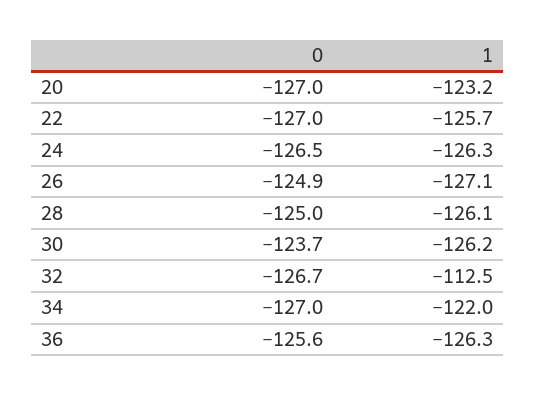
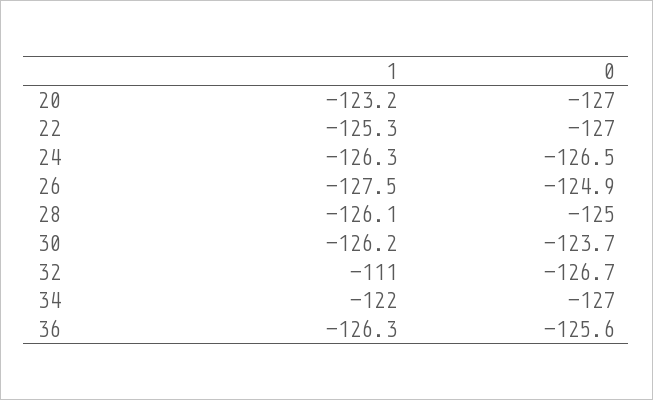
1, 22: -125.7 -> -125.3
1, 26: -127.1 -> -127.5
1, 32: -112.5 -> -111

